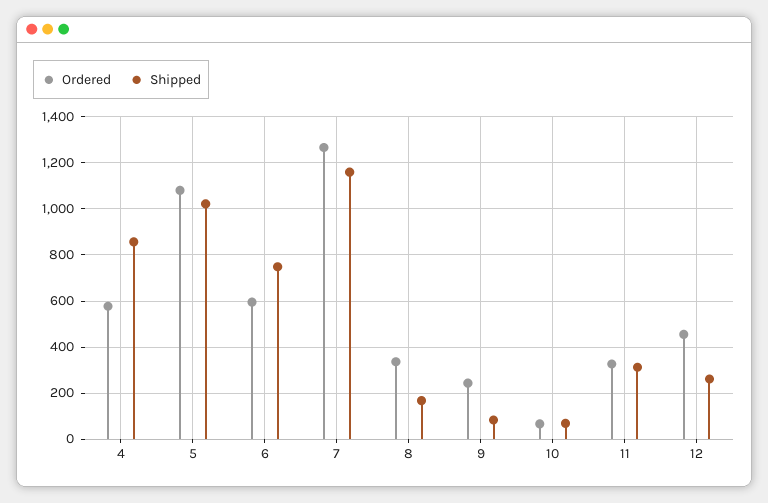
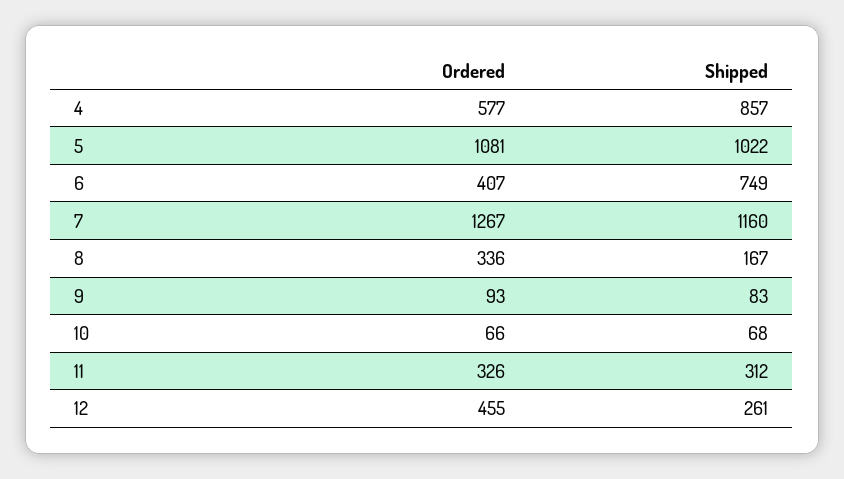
Ordered, 6: 600 -> 407
Ordered, 9: 250 -> 93

